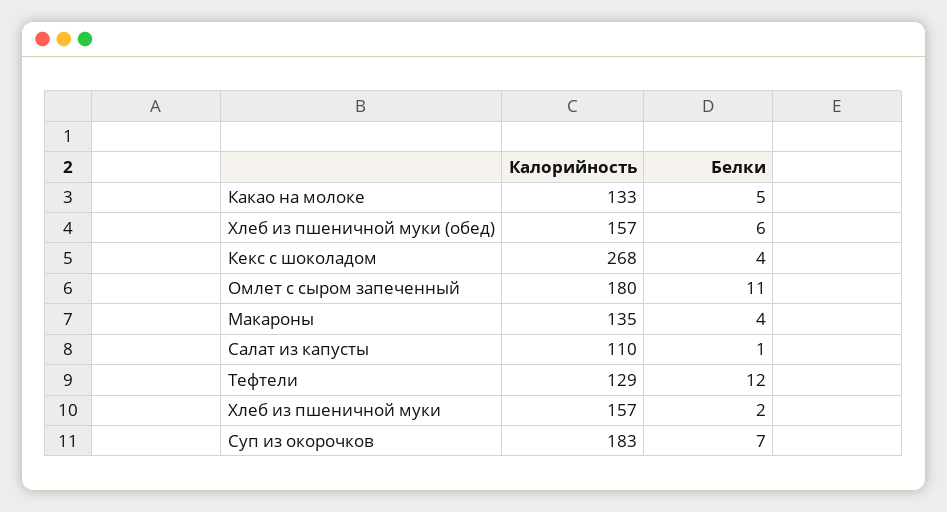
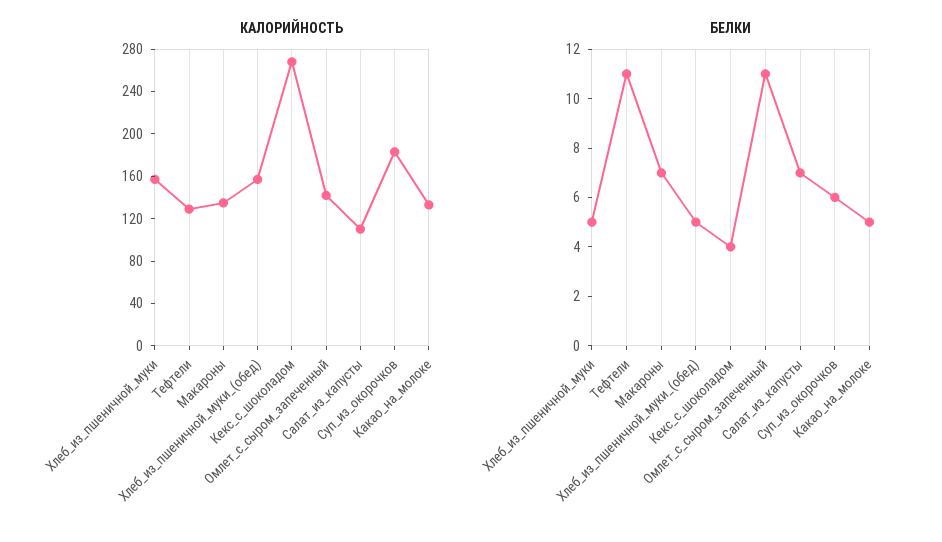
Белки, Хлеб из пшеничной муки (обед): 6 -> 5
Калорийность, Омлет с сыром запеченный: 180 -> 140
Белки, Макароны: 4 -> 7
Белки, Салат из капусты: 1 -> 7
Белки, Тефтели: 12 -> 11
Белки, Хлеб из пшеничной муки: 2 -> 5
Белки, Суп из окорочков: 7 -> 6

